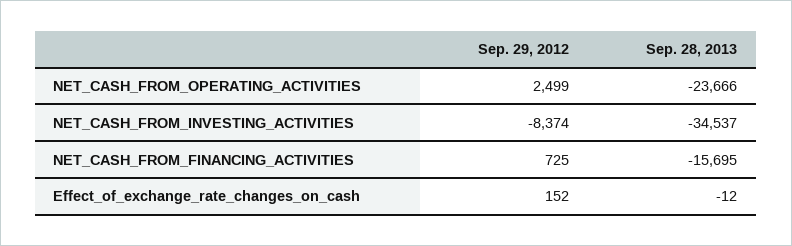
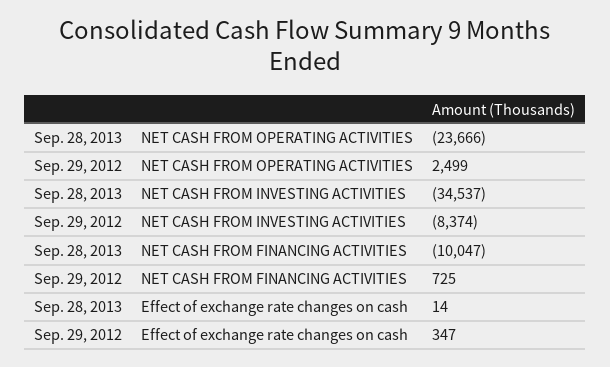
Sep. 28, 2013, NET_CASH_FROM_FINANCING_ACTIVITIES: -15695 -> -10047
Sep. 29, 2012, Effect_of_exchange_rate_changes_on_cash: 152 -> 347
Sep. 28, 2013, Effect_of_exchange_rate_changes_on_cash: -12 -> 14

